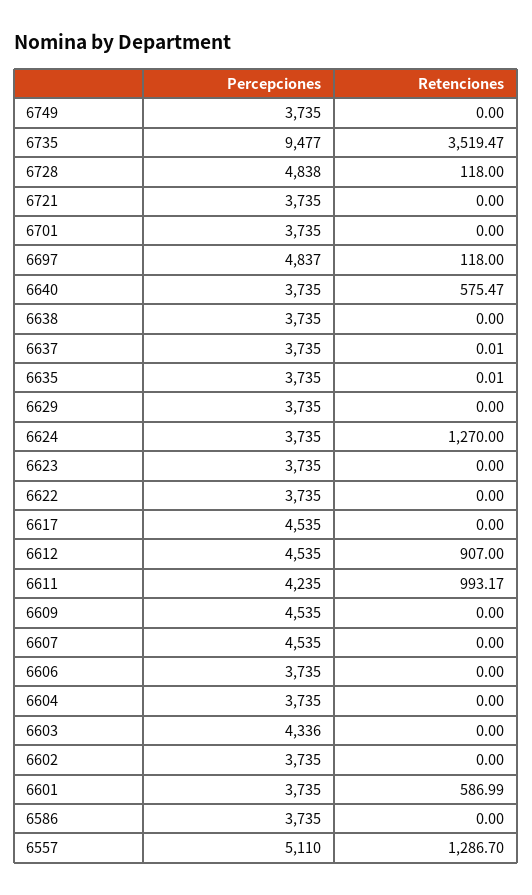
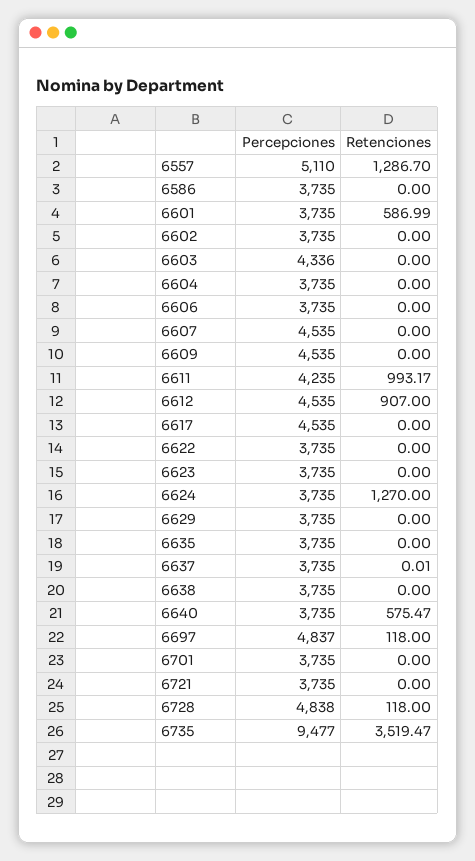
Percepciones, 6749: 3735 -> none
Retenciones, 6749: 0 -> none
Retenciones, 6635: 0.01 -> 0

